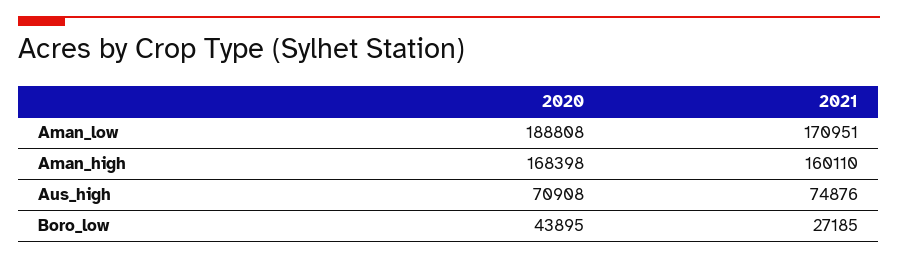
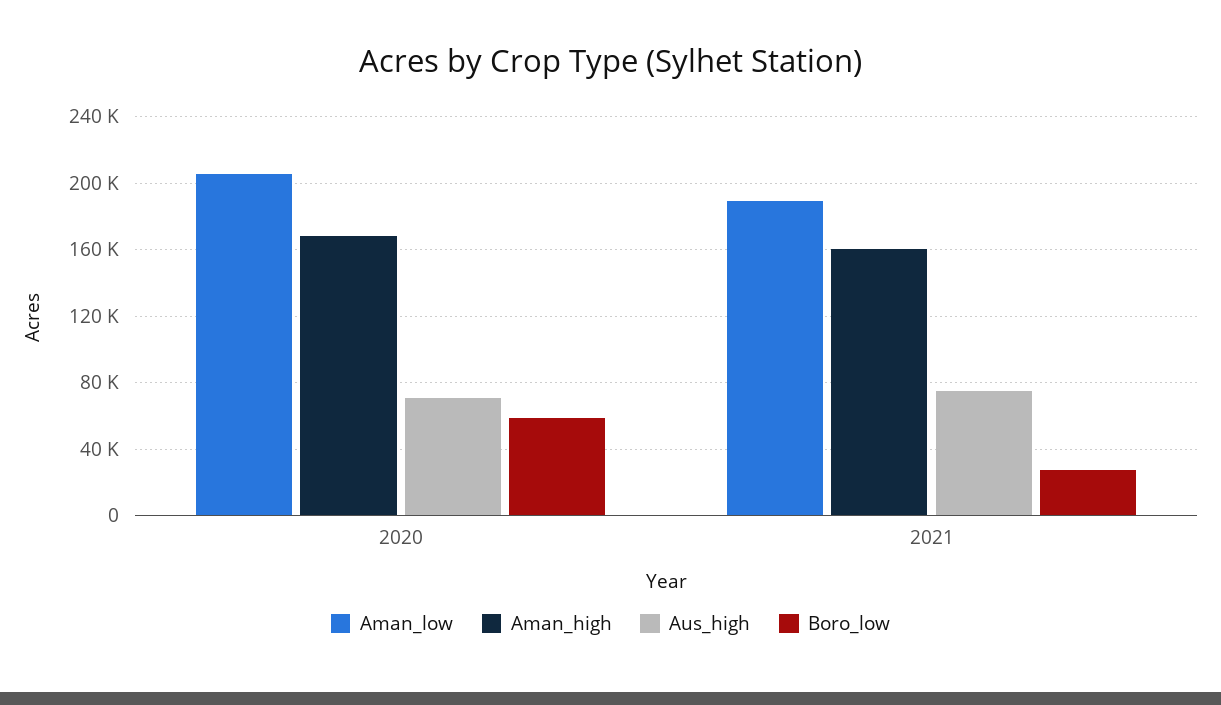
Aman_low, 2020: 188808 -> 205000
Aman_low, 2021: 170951 -> 190000
Boro_low, 2020: 43895 -> 60000

